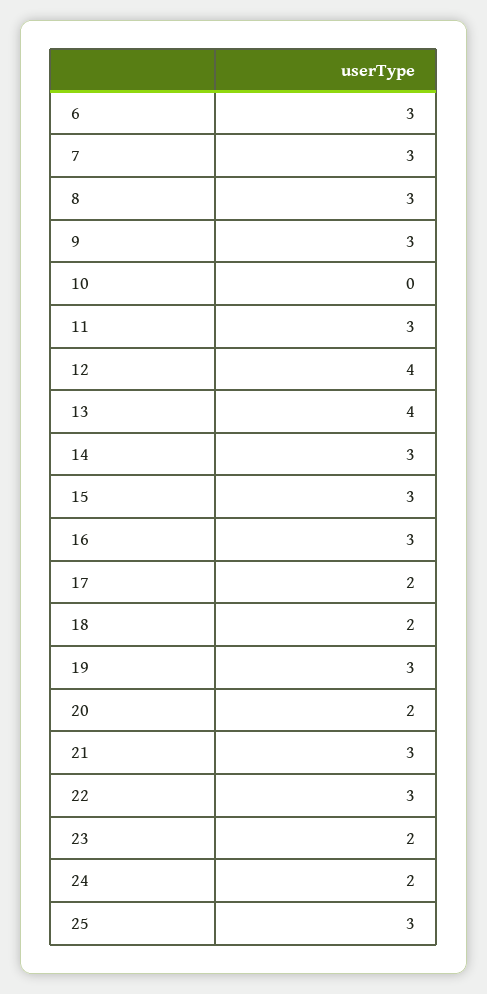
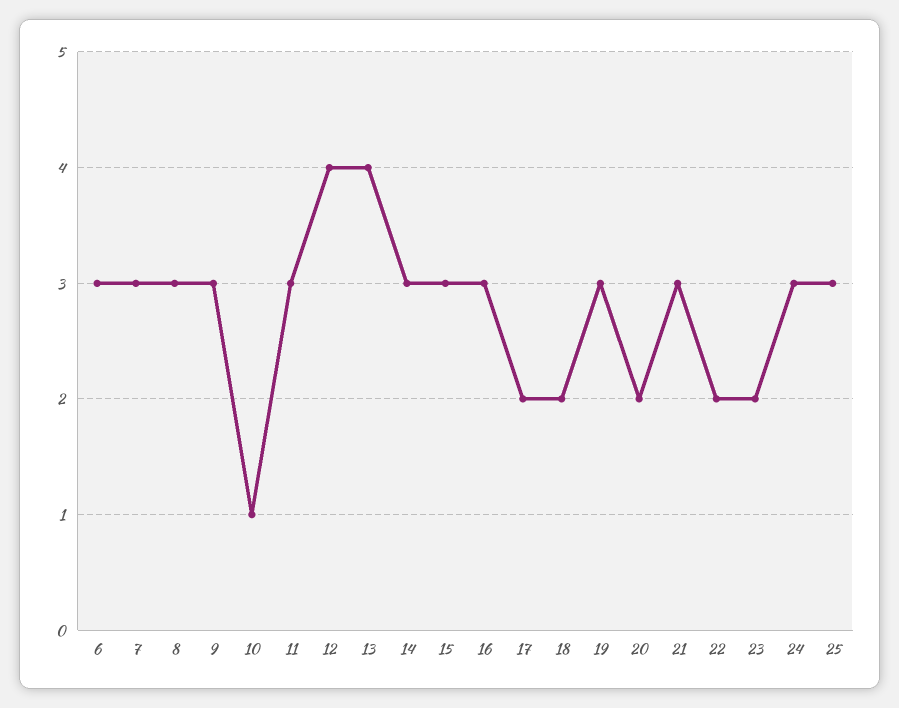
10: 0 -> 1
22: 3 -> 2
24: 2 -> 3

